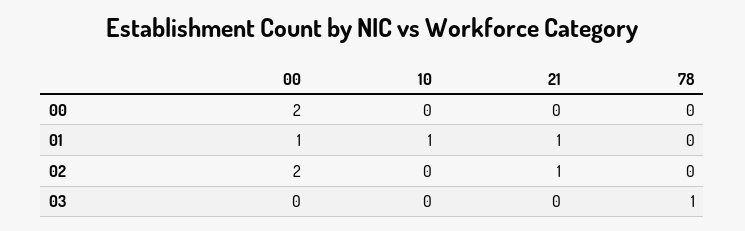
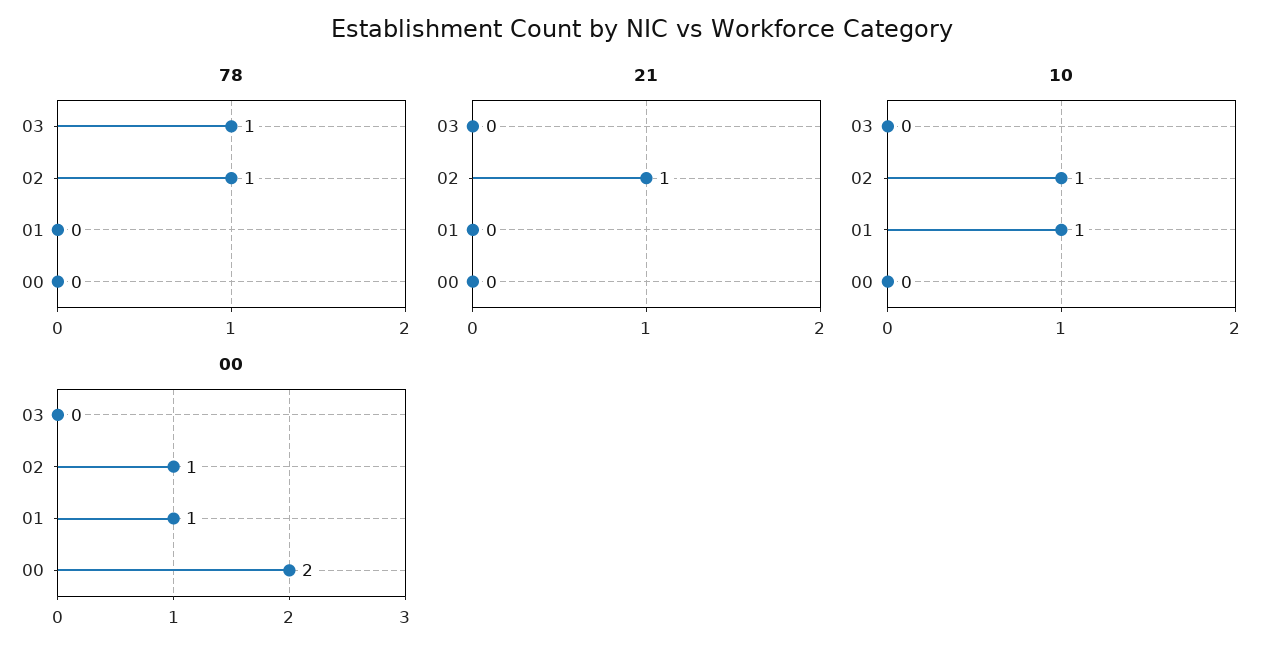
21, 01: 1 -> 0
00, 02: 2 -> 1
10, 02: 0 -> 1
78, 02: 0 -> 1

